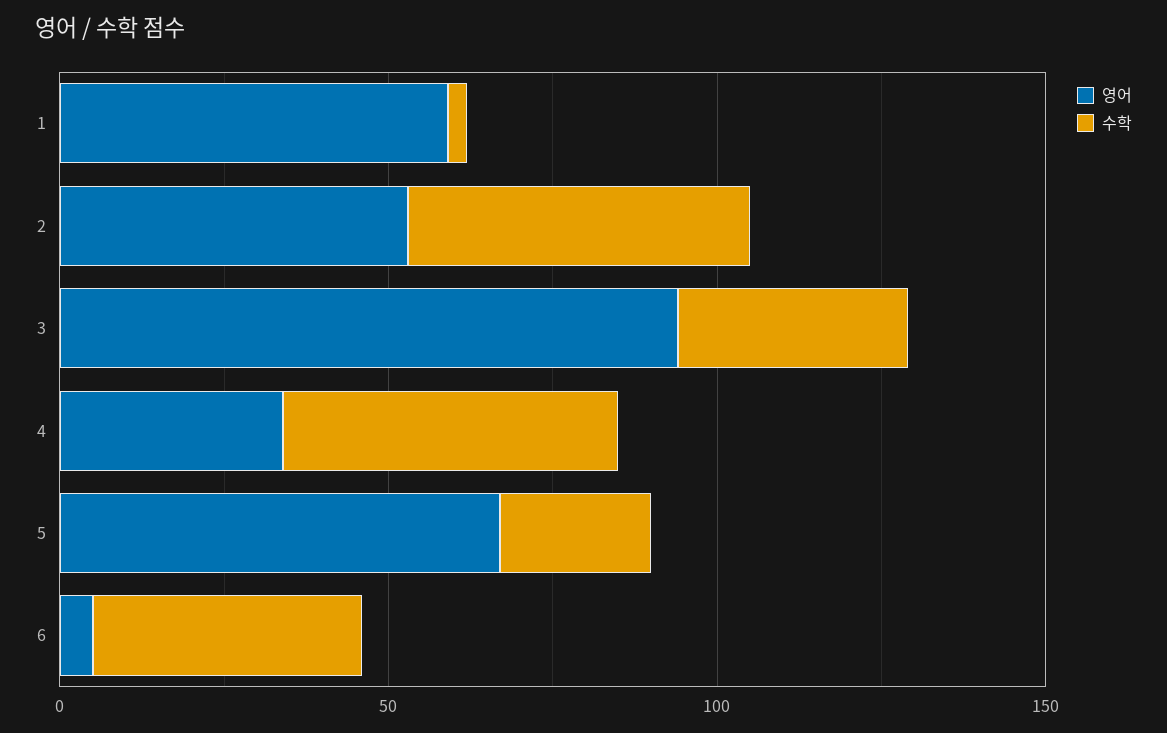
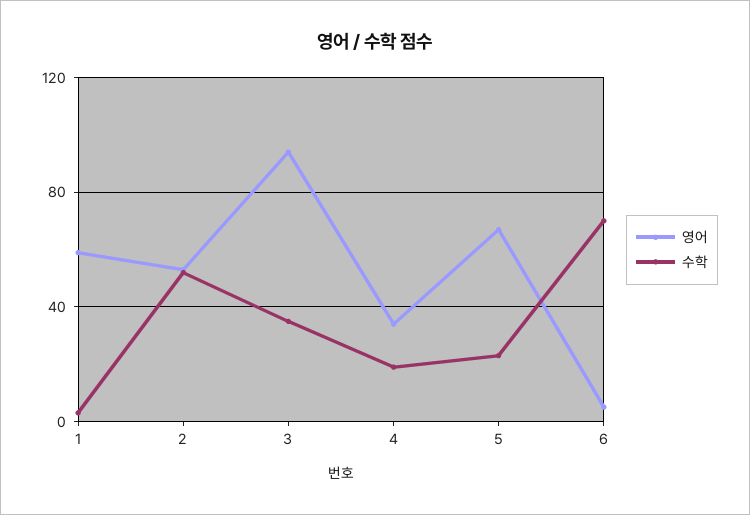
수학, 4: 50 -> 20
수학, 6: 40 -> 70

